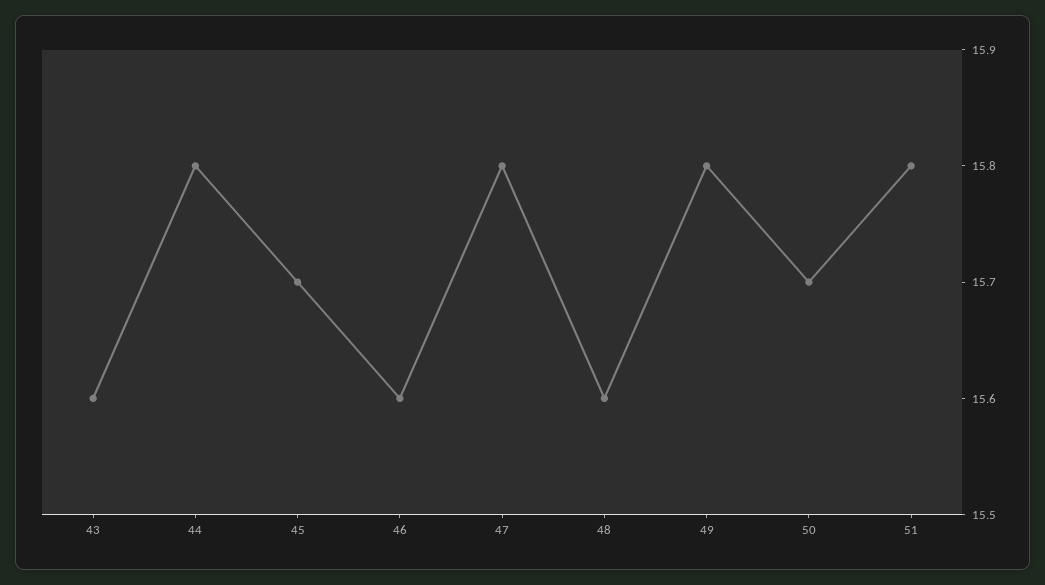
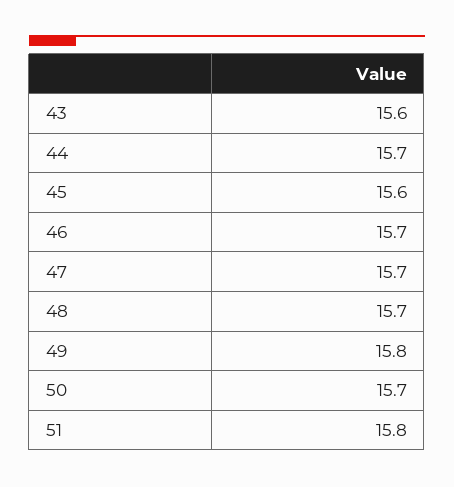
44: 15.8 -> 15.7
45: 15.7 -> 15.6
46: 15.6 -> 15.7
47: 15.8 -> 15.7
48: 15.6 -> 15.7

